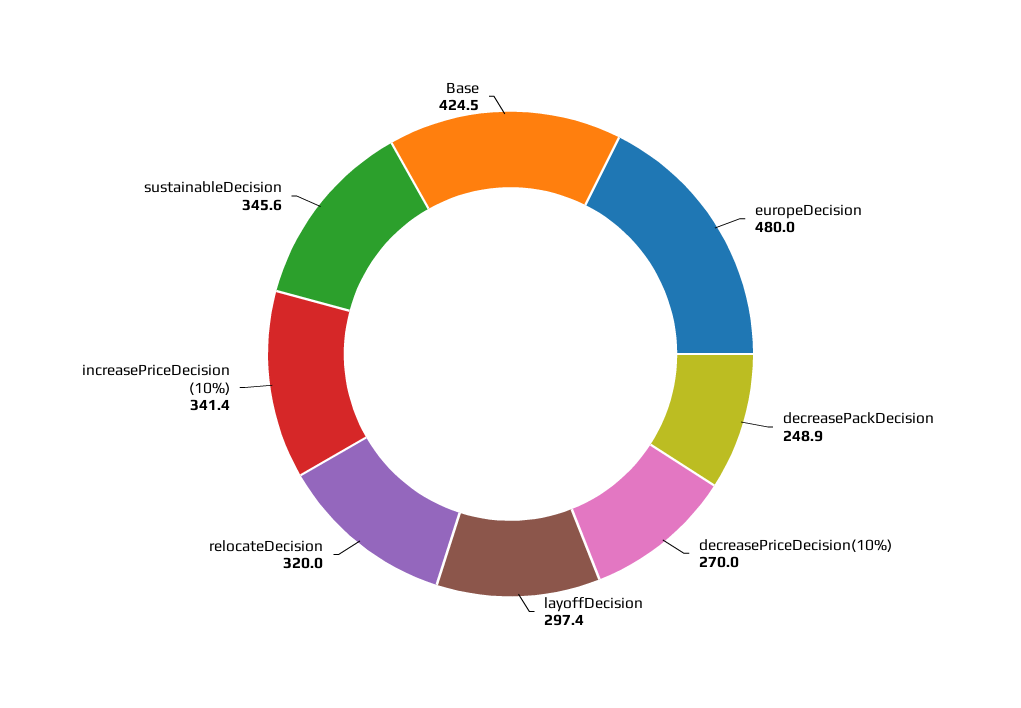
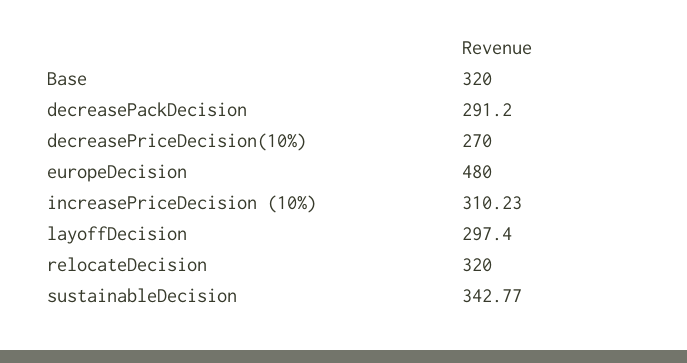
decreasePackDecision: 248.9 -> 291.2
increasePriceDecision (10%): 341.4 -> 310.23
sustainableDecision: 345.6 -> 342.77
Base: 424.5 -> 320

